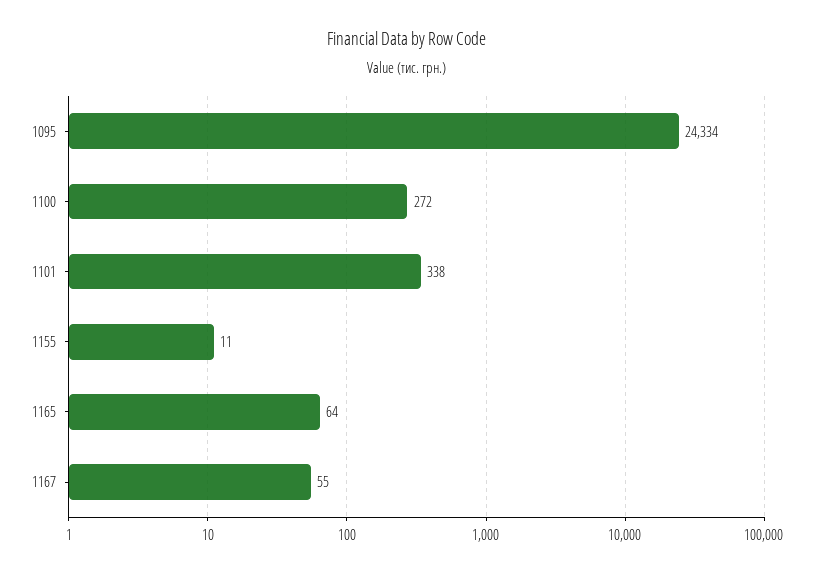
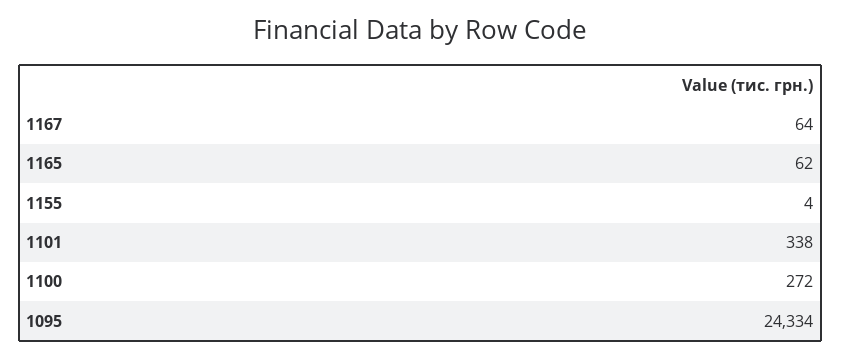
1155: 11 -> 4
1165: 64 -> 62
1167: 55 -> 64

